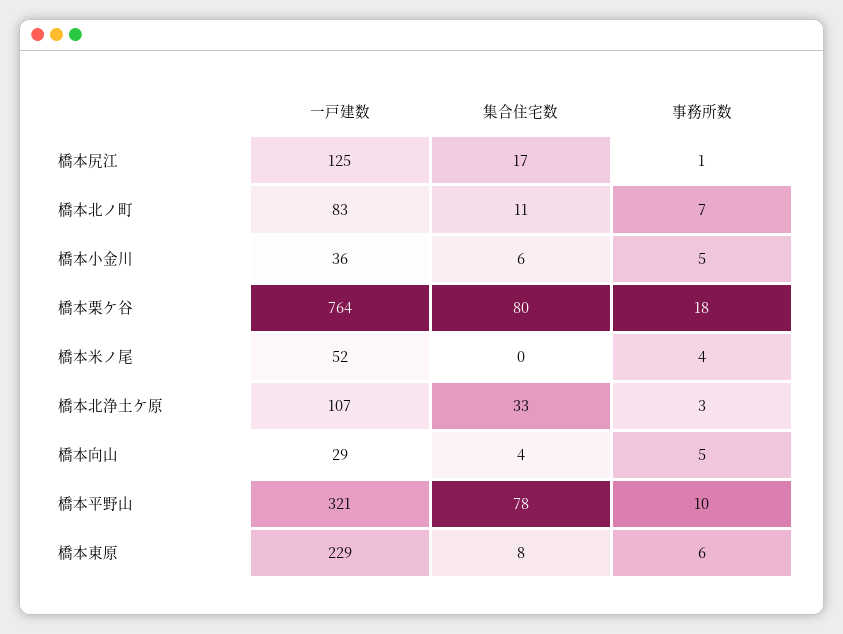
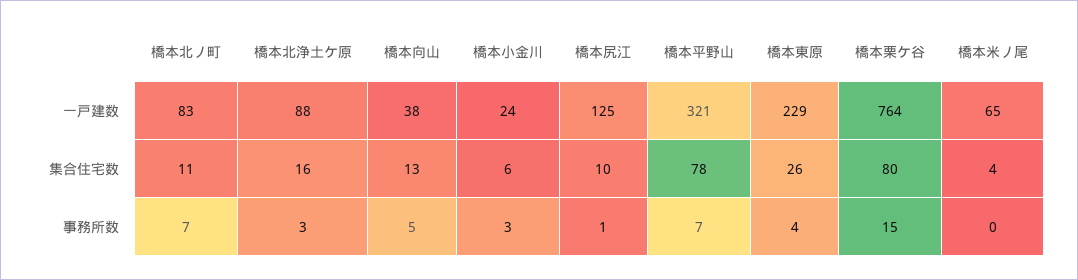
集合住宅数, 橋本尻江: 17 -> 10
一戸建数, 橋本小金川: 36 -> 24
事務所数, 橋本小金川: 5 -> 3
事務所数, 橋本栗ケ谷: 18 -> 15
一戸建数, 橋本米ノ尾: 52 -> 65
集合住宅数, 橋本米ノ尾: 0 -> 4
事務所数, 橋本米ノ尾: 4 -> 0
一戸建数, 橋本北浄土ケ原: 107 -> 88
集合住宅数, 橋本北浄土ケ原: 33 -> 16
一戸建数, 橋本向山: 29 -> 38
集合住宅数, 橋本向山: 4 -> 13
事務所数, 橋本平野山: 10 -> 7
集合住宅数, 橋本東原: 8 -> 26
事務所数, 橋本東原: 6 -> 4

